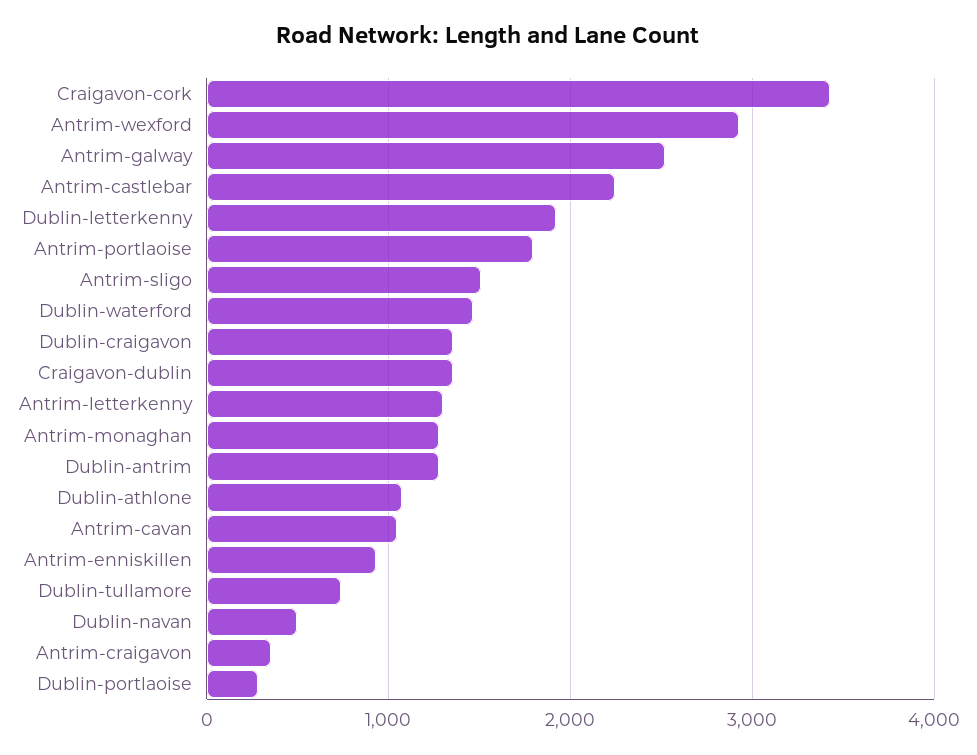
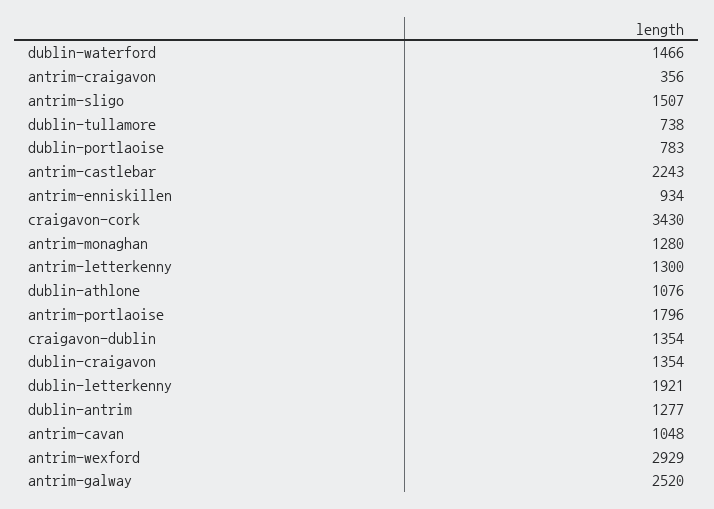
Dublin-navan: 500 -> none
Dublin-portlaoise: 300 -> 783

